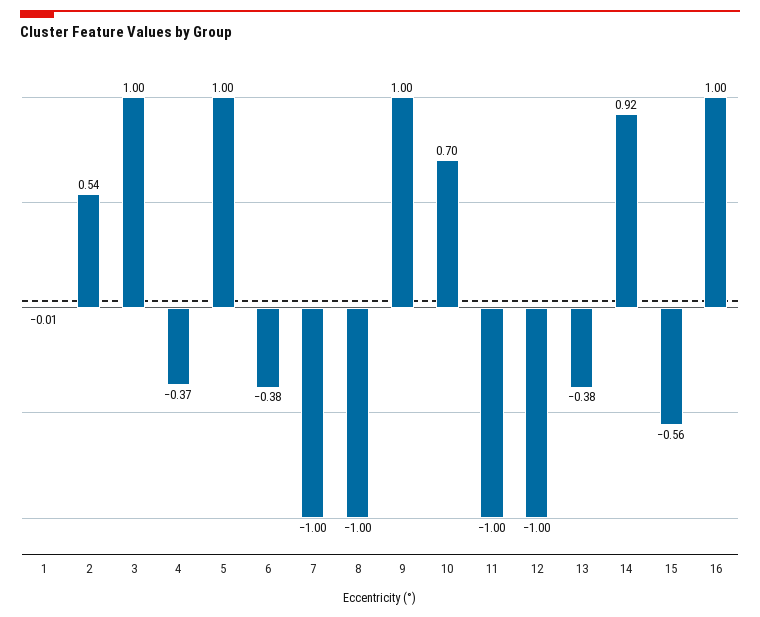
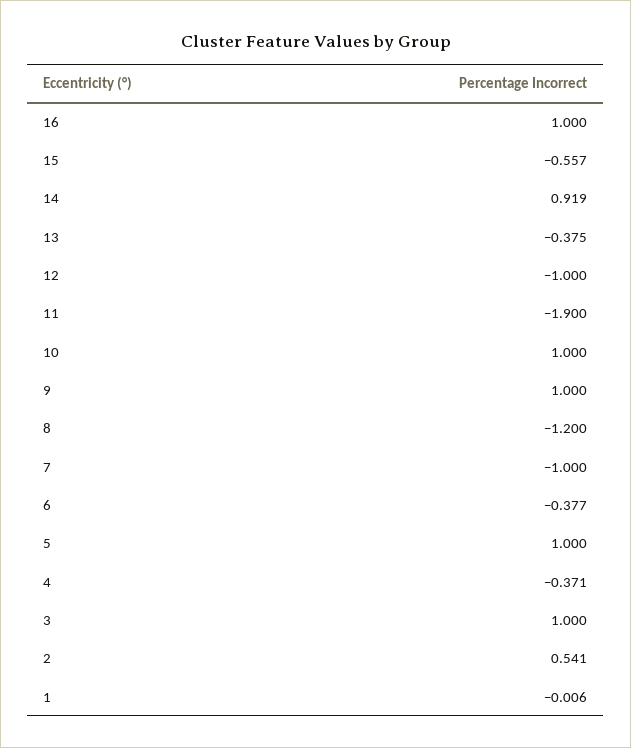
8: -1 -> -1.2
10: 0.7 -> 1
11: -1 -> -1.9

